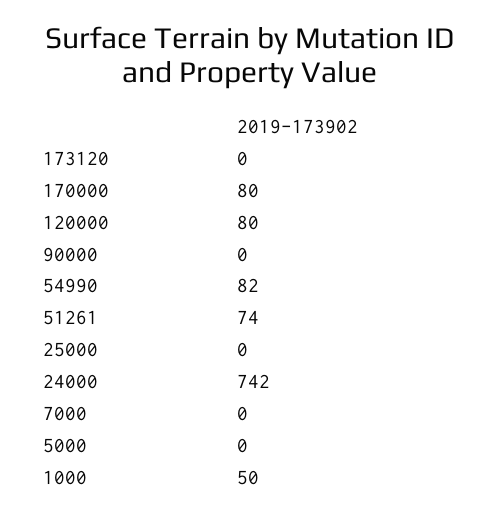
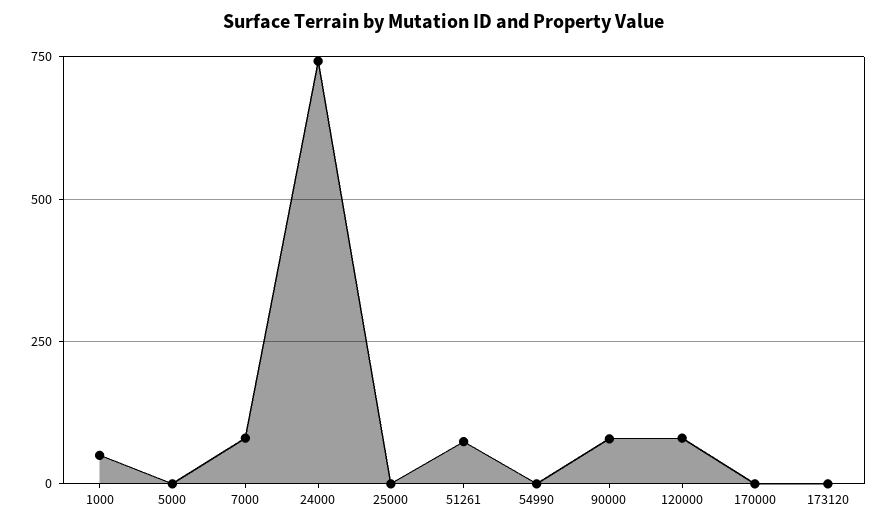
170000: 80 -> 0
90000: 0 -> 75
54990: 82 -> 0
7000: 0 -> 75

